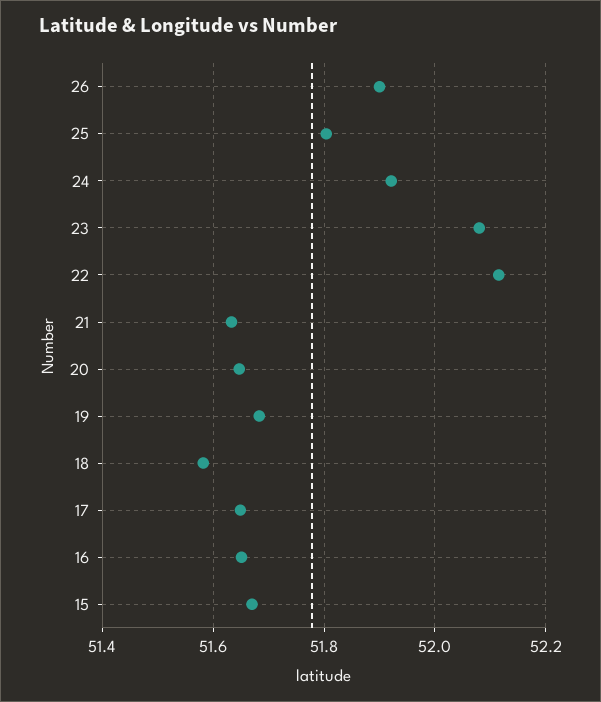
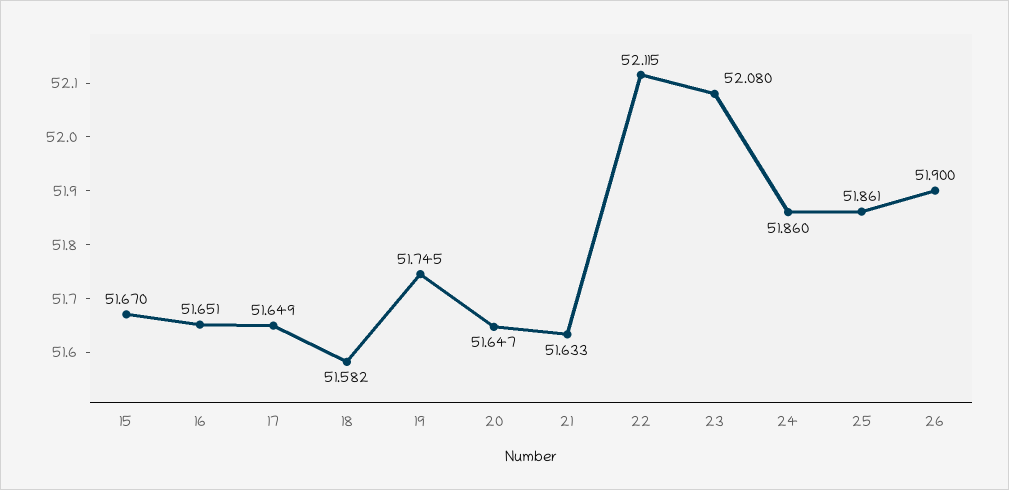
25: 51.8 -> 51.861
24: 51.92 -> 51.86
19: 51.68 -> 51.745

